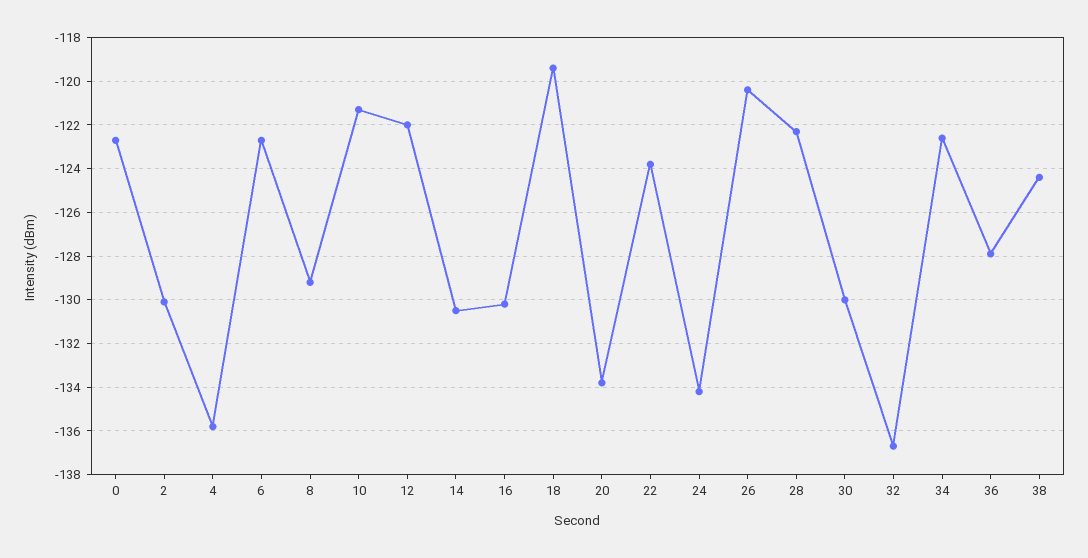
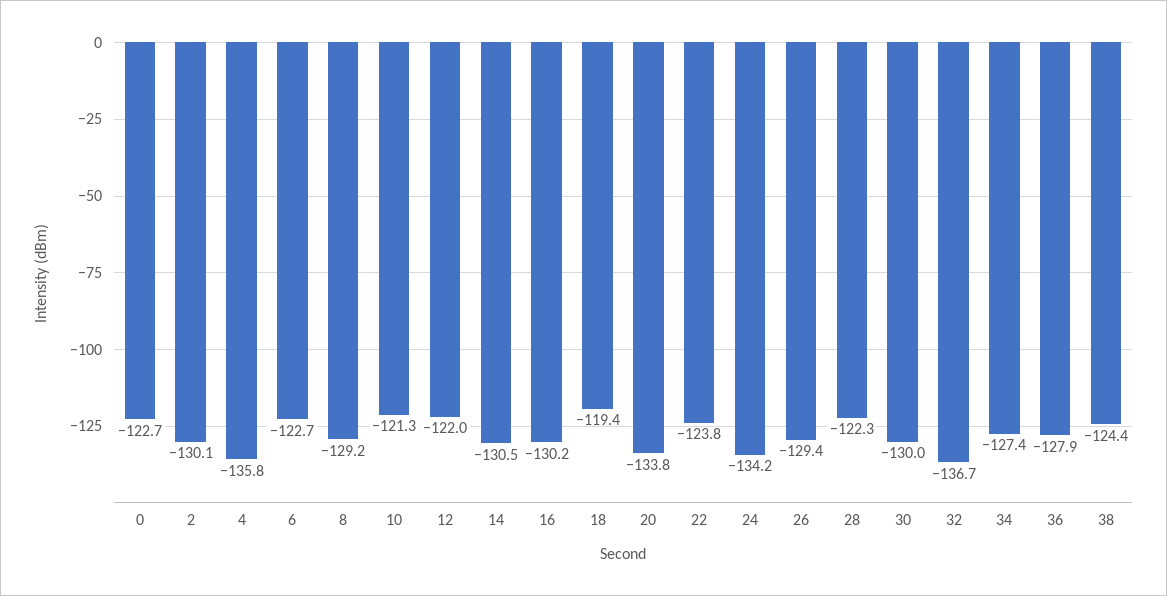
26: -120.5 -> -129.4
34: -122.5 -> -127.4

